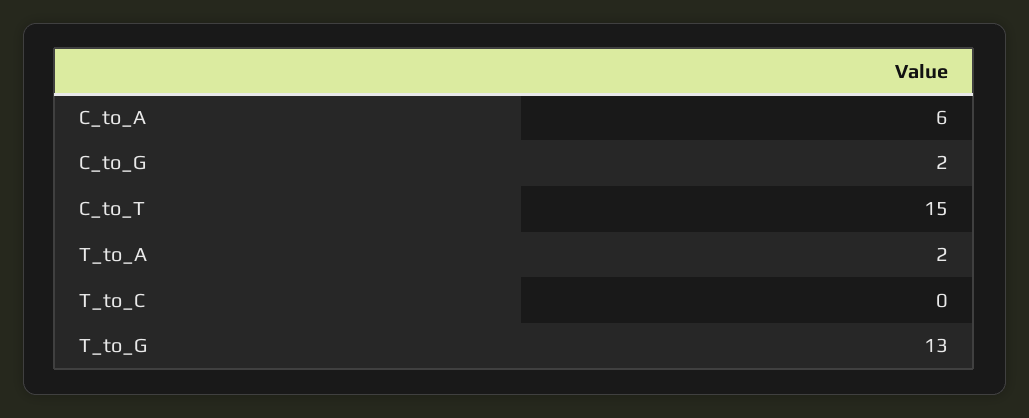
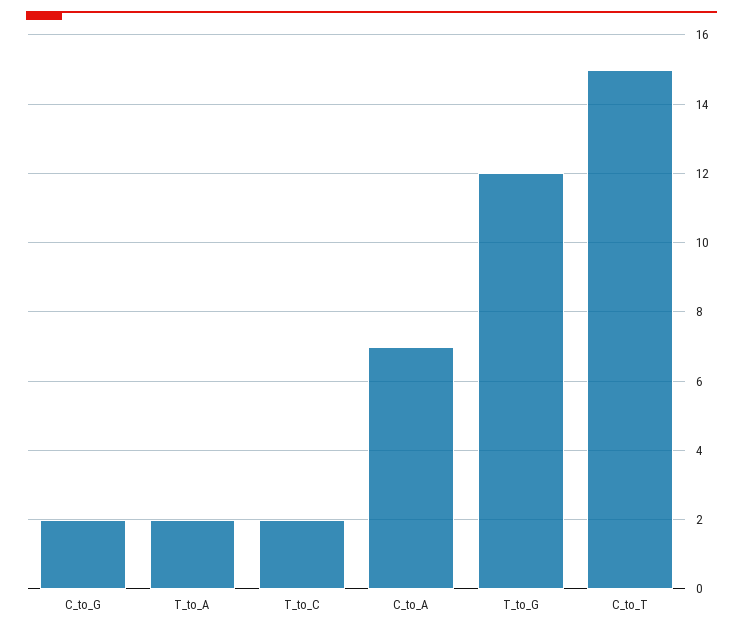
C_to_A: 6 -> 7
T_to_C: 0 -> 2
T_to_G: 13 -> 12

